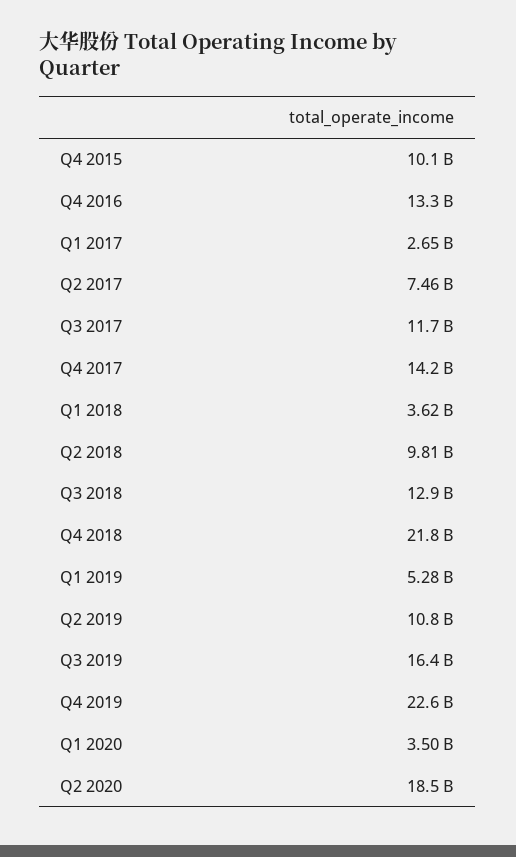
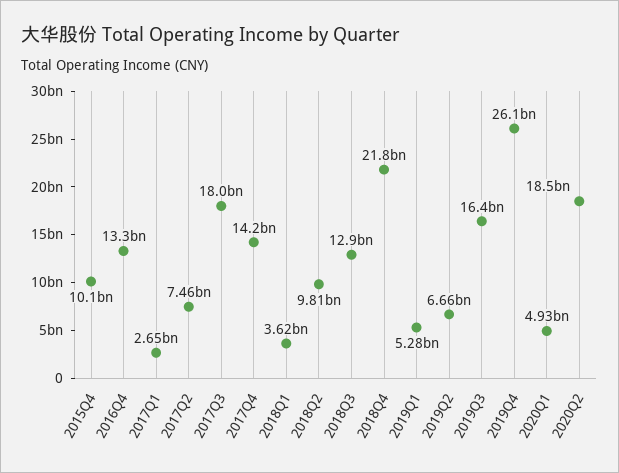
Q3 2017: 11700000000 -> 18000000000
Q2 2019: 10800000000 -> 6660000000
Q4 2019: 22600000000 -> 26100000000
Q1 2020: 3500000000 -> 4930000000

